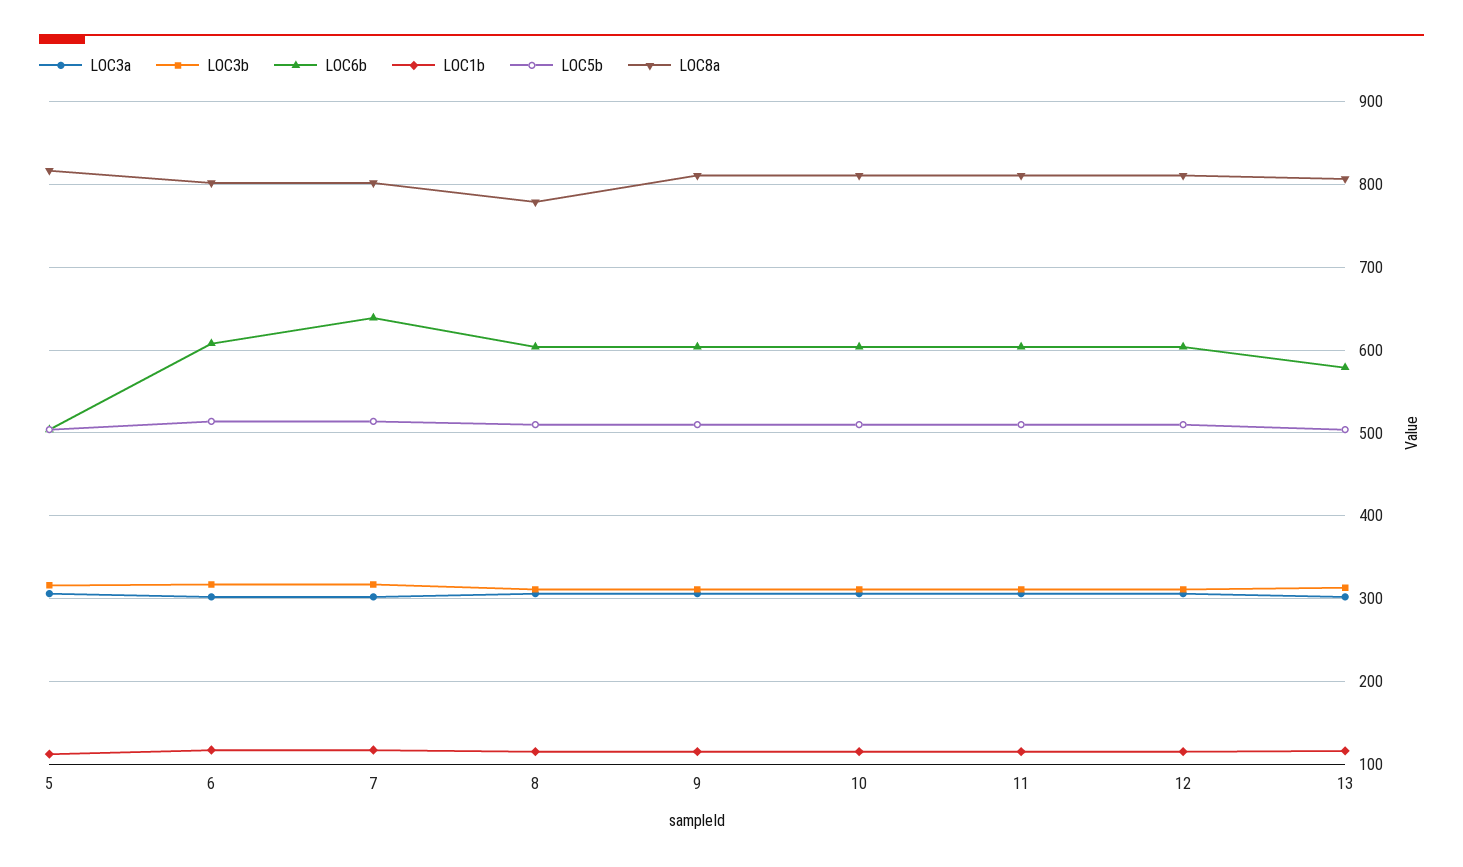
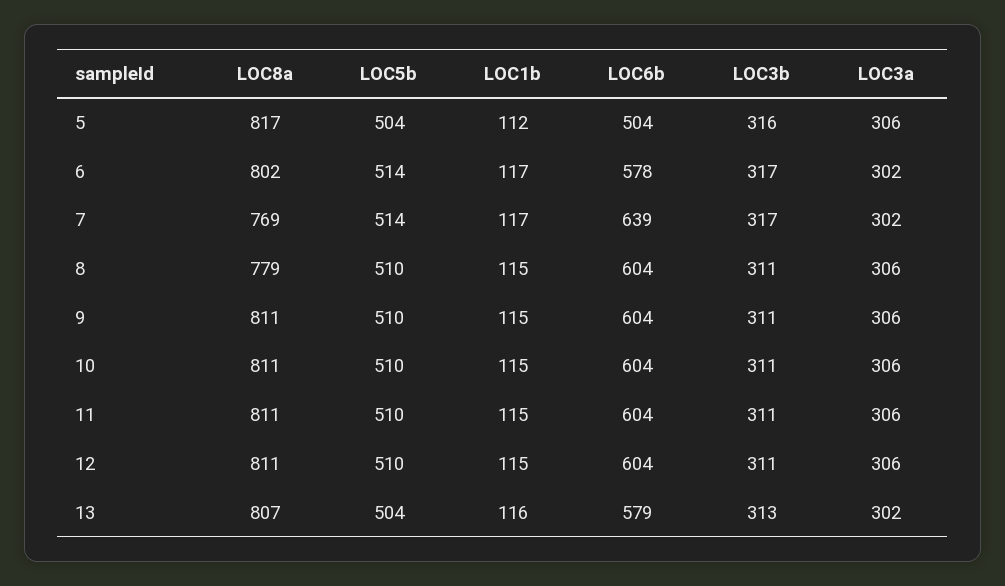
LOC6b, 6: 610 -> 578
LOC8a, 7: 800 -> 769

